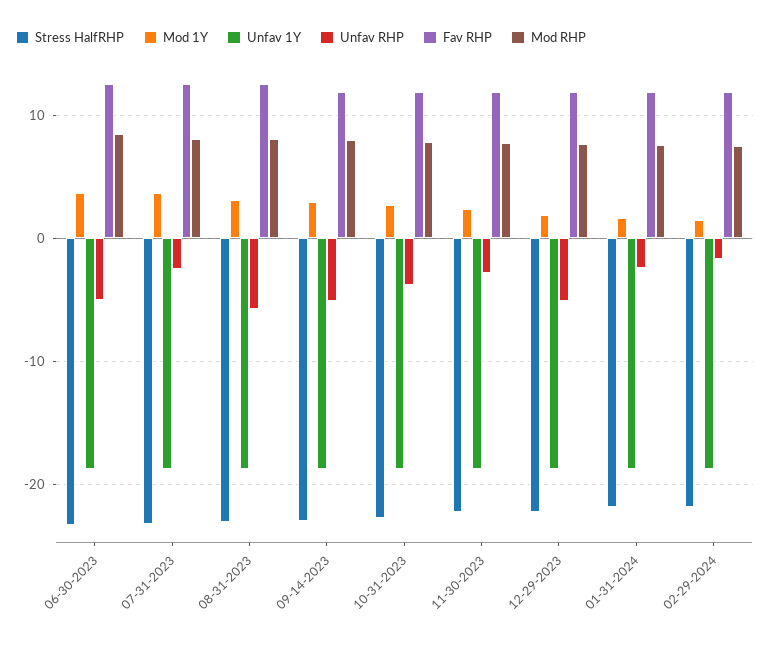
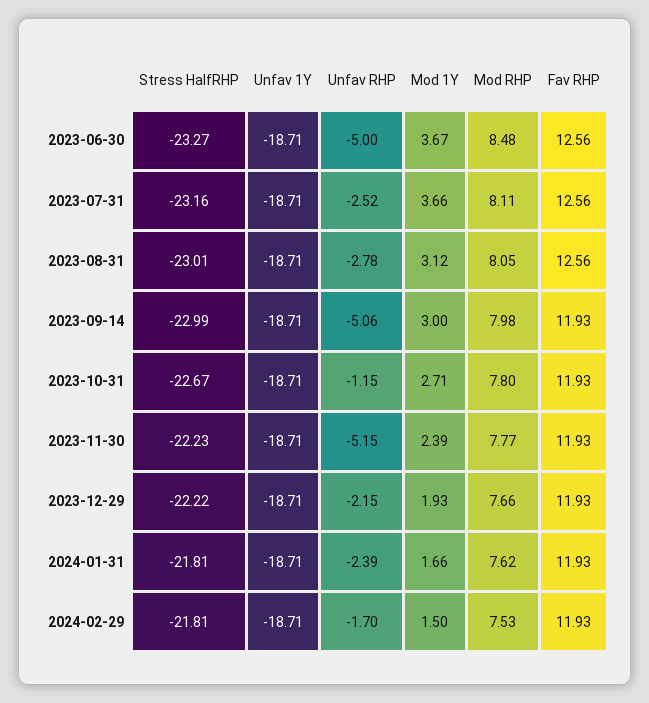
Unfav RHP, 08-31-2023: -6 -> -2.78
Unfav RHP, 10-31-2023: -4 -> -1.15
Unfav RHP, 11-30-2023: -3 -> -5.15
Unfav RHP, 12-29-2023: -5 -> -2.15

